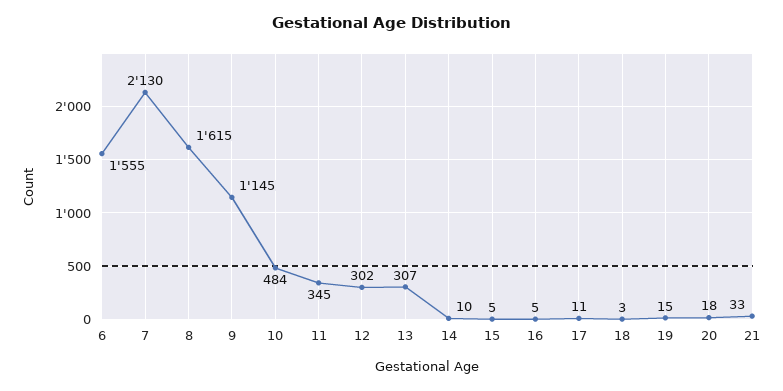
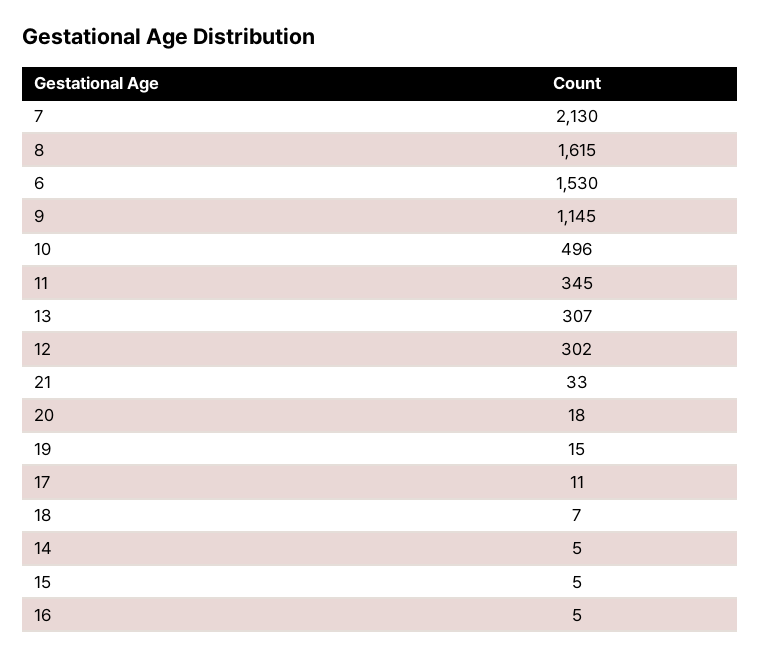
6: 1555 -> 1530
10: 484 -> 496
14: 10 -> 5
18: 3 -> 7

